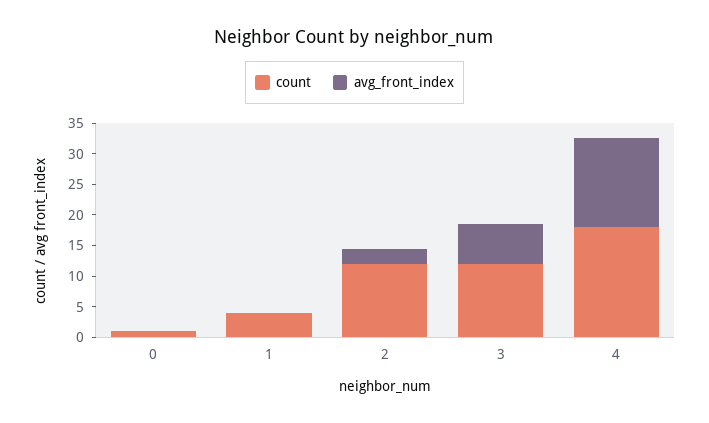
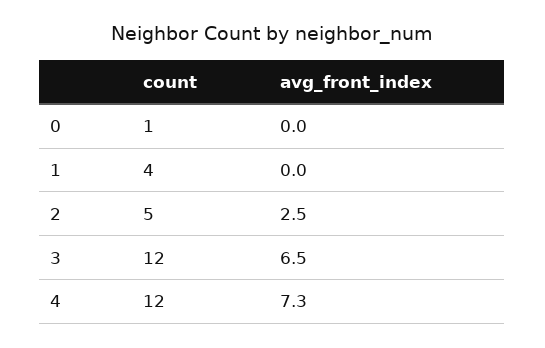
count, 2: 12.5 -> 5
count, 4: 17.5 -> 12
avg_front_index, 4: 15 -> 7.3

